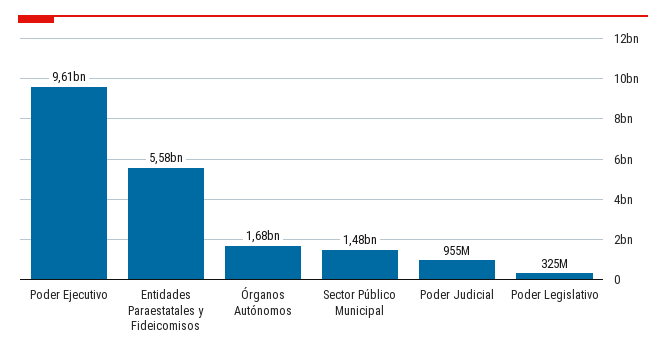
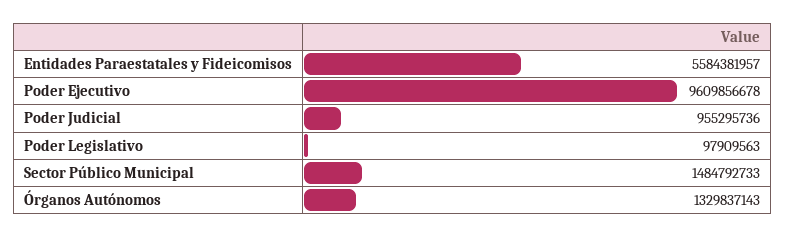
Órganos Autónomos: 1680000000 -> 1329837143
Poder Legislativo: 325000000 -> 97909563

